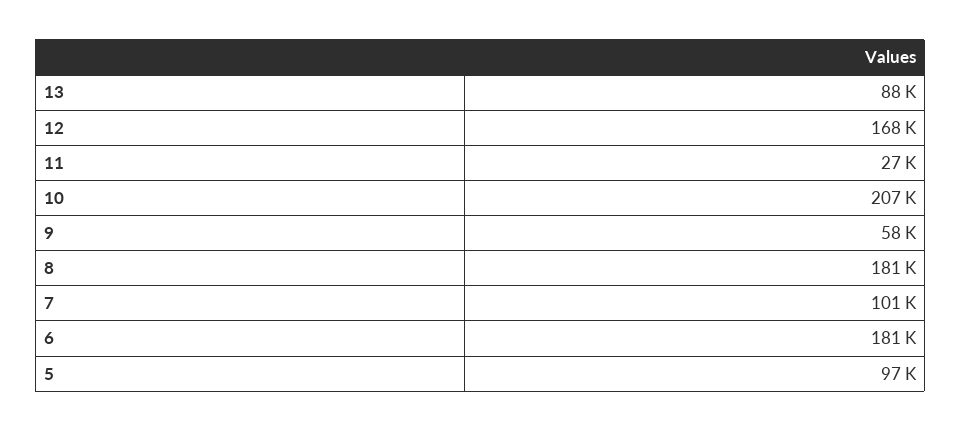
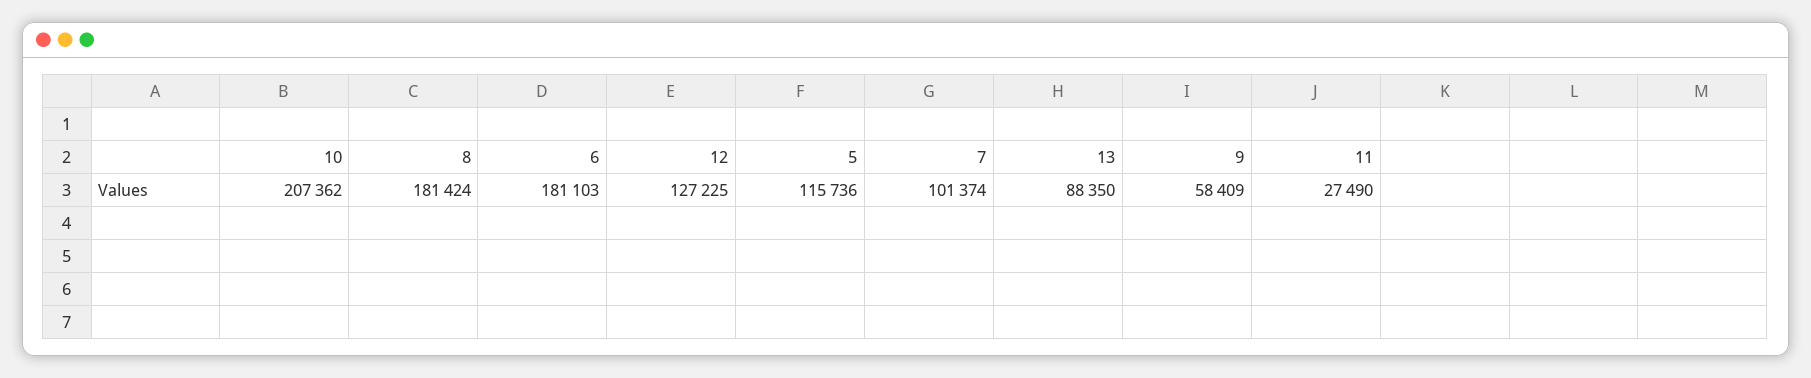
12: 168000 -> 127225
5: 97000 -> 115736

